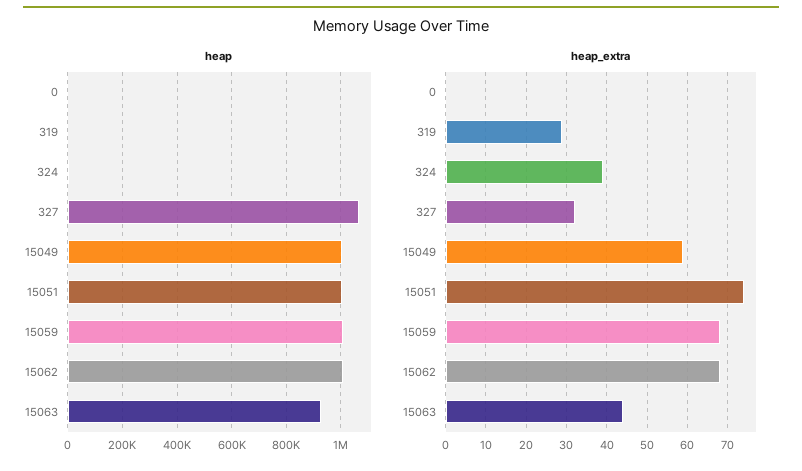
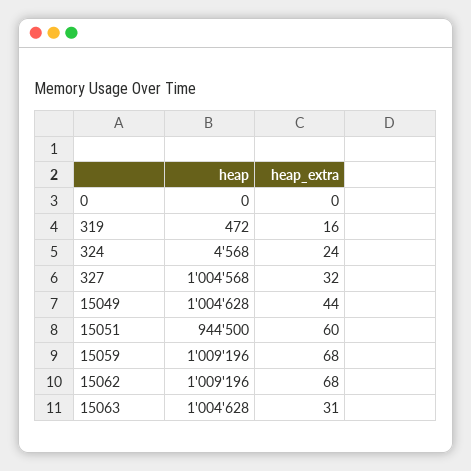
heap, 327: 1075000 -> 1004568
heap, 15051: 1000000 -> 944500
heap, 15063: 925000 -> 1004628
heap_extra, 319: 30 -> 16
heap_extra, 324: 40 -> 24
heap_extra, 15049: 60 -> 44
heap_extra, 15051: 75 -> 60
heap_extra, 15063: 45 -> 31

